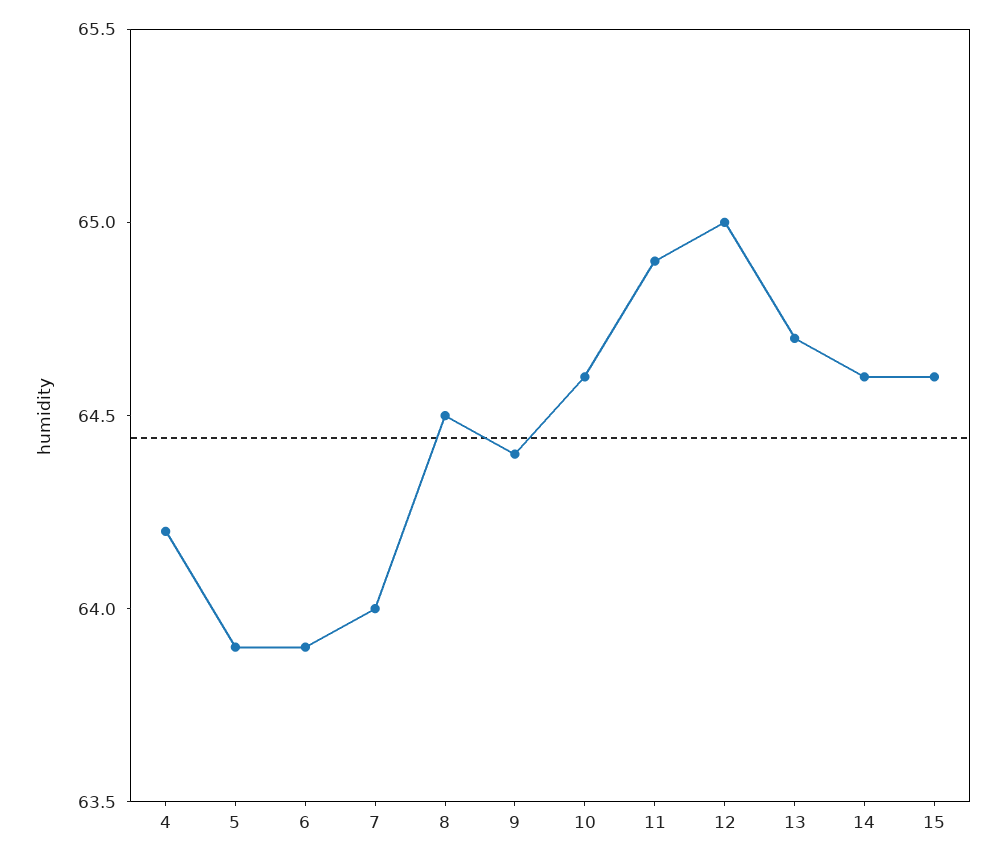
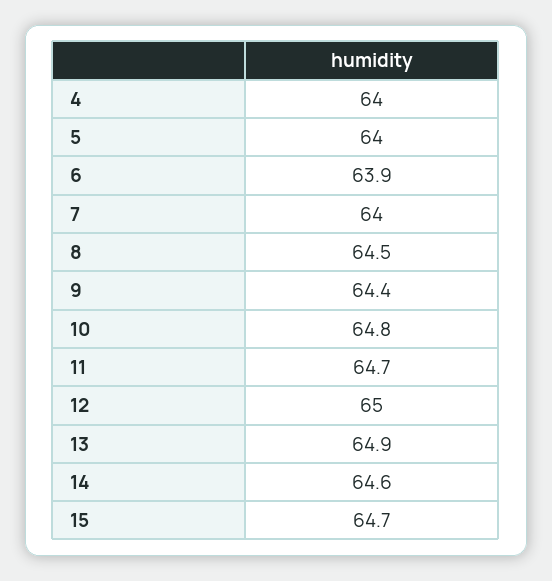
4: 64.2 -> 64
5: 63.9 -> 64
10: 64.6 -> 64.8
11: 64.9 -> 64.7
13: 64.7 -> 64.9
15: 64.6 -> 64.7

